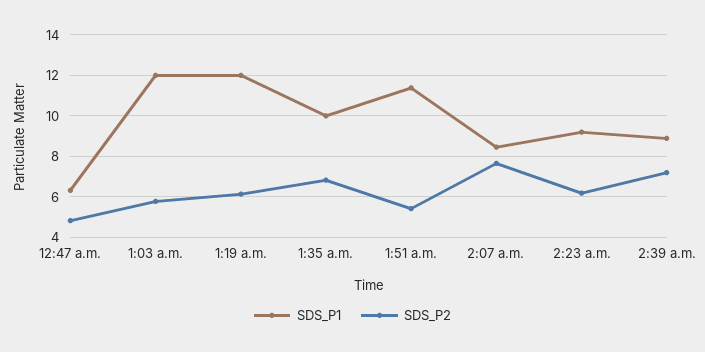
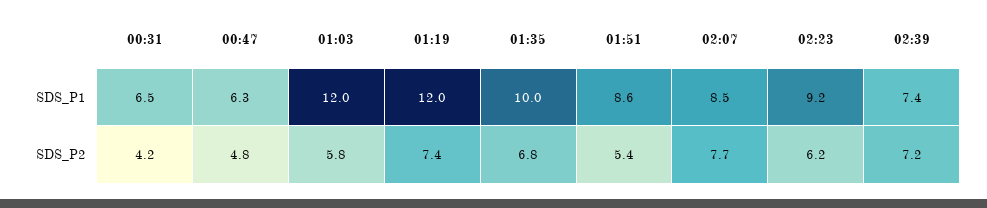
SDS_P2, 1:19 a.m.: 6 -> 7.4
SDS_P1, 1:51 a.m.: 11.5 -> 8.6
SDS_P1, 2:39 a.m.: 9 -> 7.4
SDS_P1, 00:31: none -> 6.5
SDS_P2, 00:31: none -> 4.2

